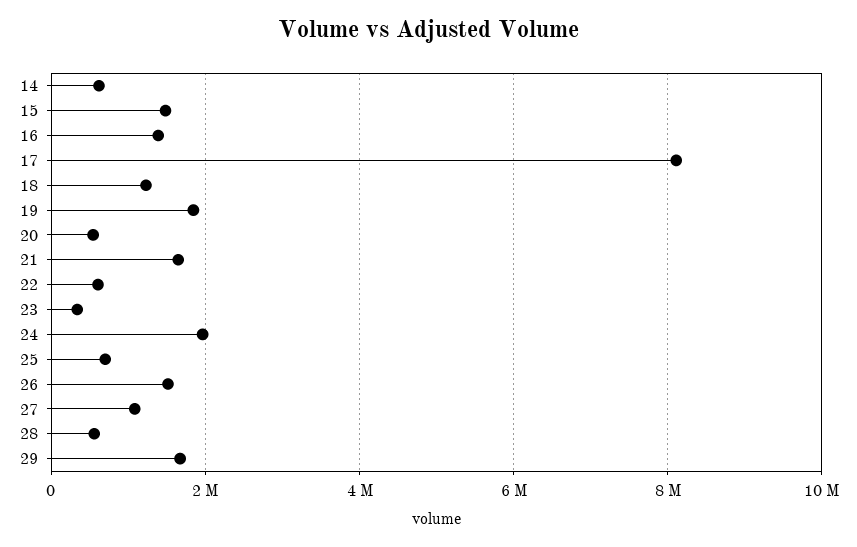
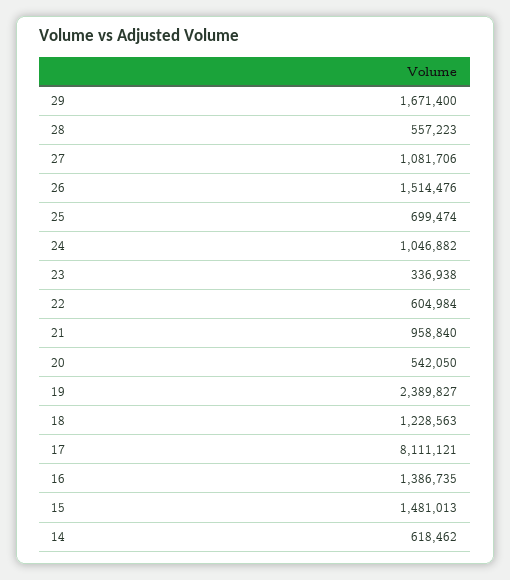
19: 1800000 -> 2389827
21: 1600000 -> 958840
24: 2000000 -> 1046882

